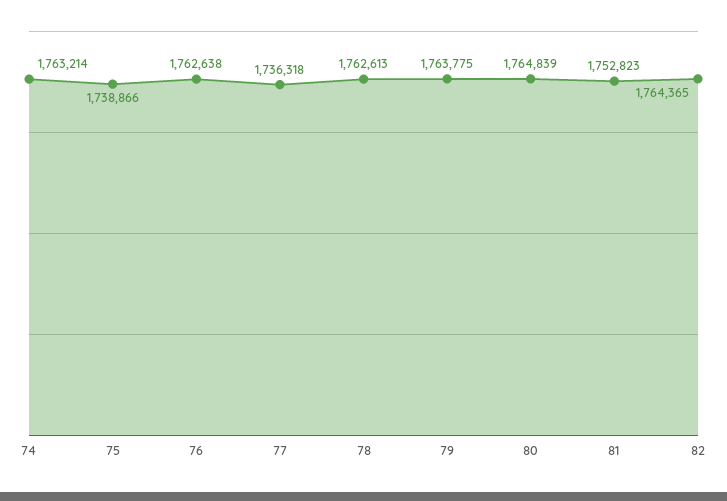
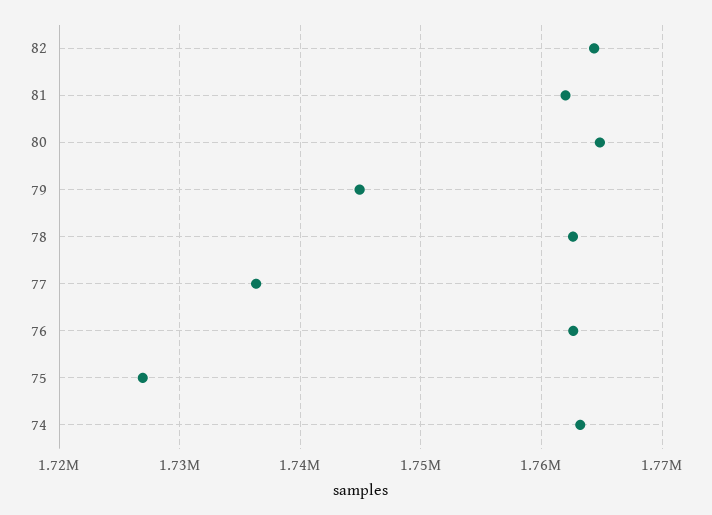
75: 1738866 -> 1727000
79: 1763775 -> 1745000
81: 1752823 -> 1762000

